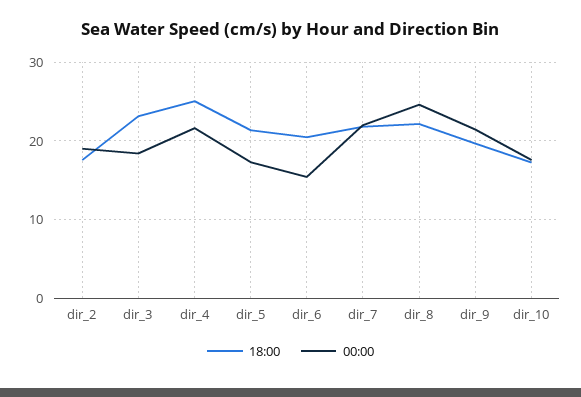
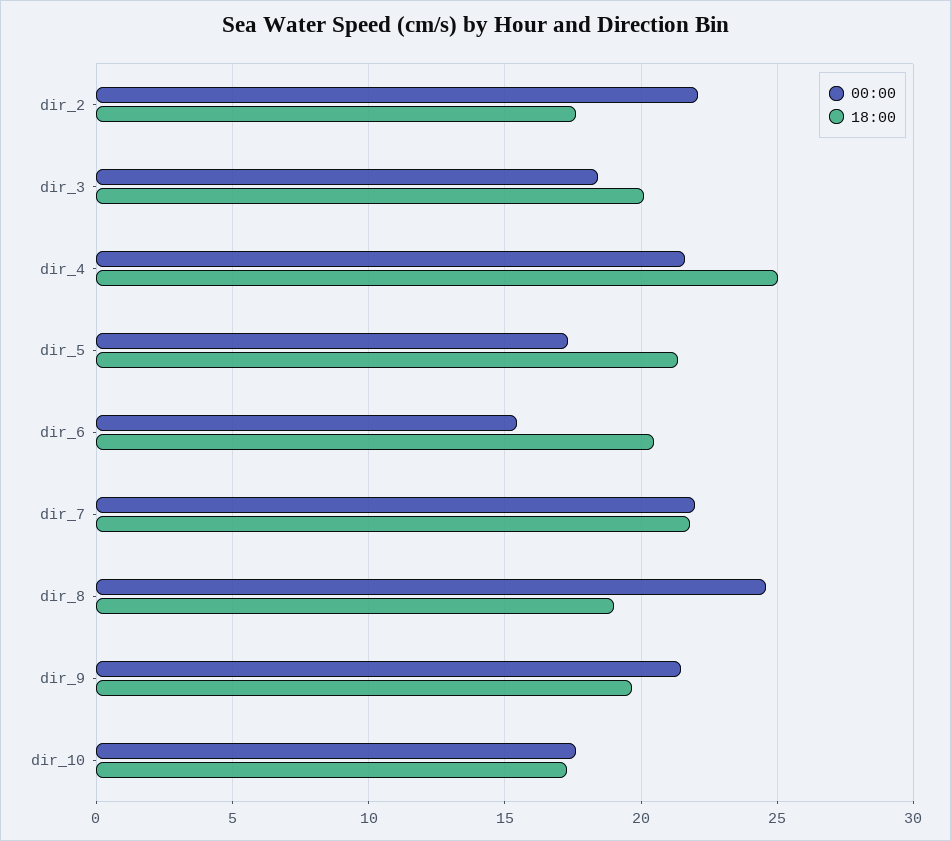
00:00, dir_2: 19 -> 22
18:00, dir_3: 23 -> 20
18:00, dir_8: 22 -> 19

